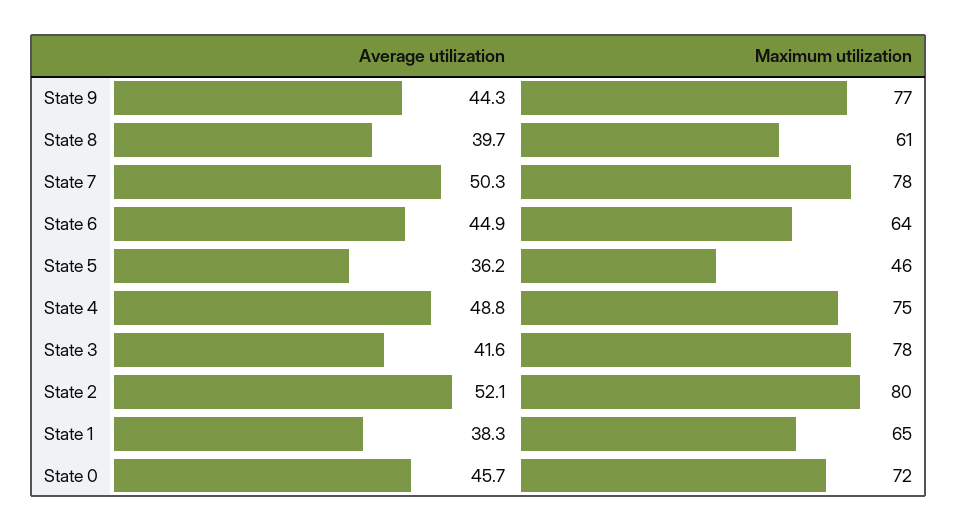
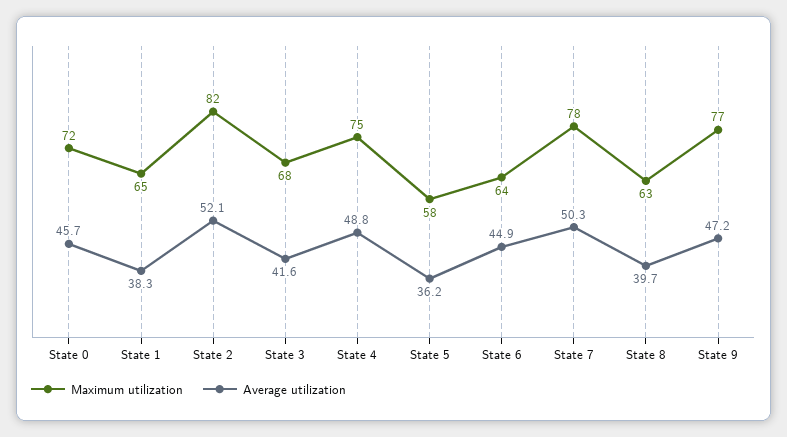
Average utilization, State 9: 44.3 -> 47.2
Maximum utilization, State 8: 61 -> 63
Maximum utilization, State 5: 46 -> 58
Maximum utilization, State 3: 78 -> 68
Maximum utilization, State 2: 80 -> 82

